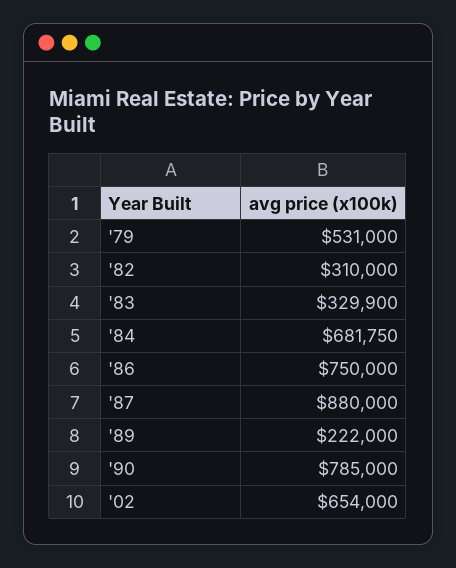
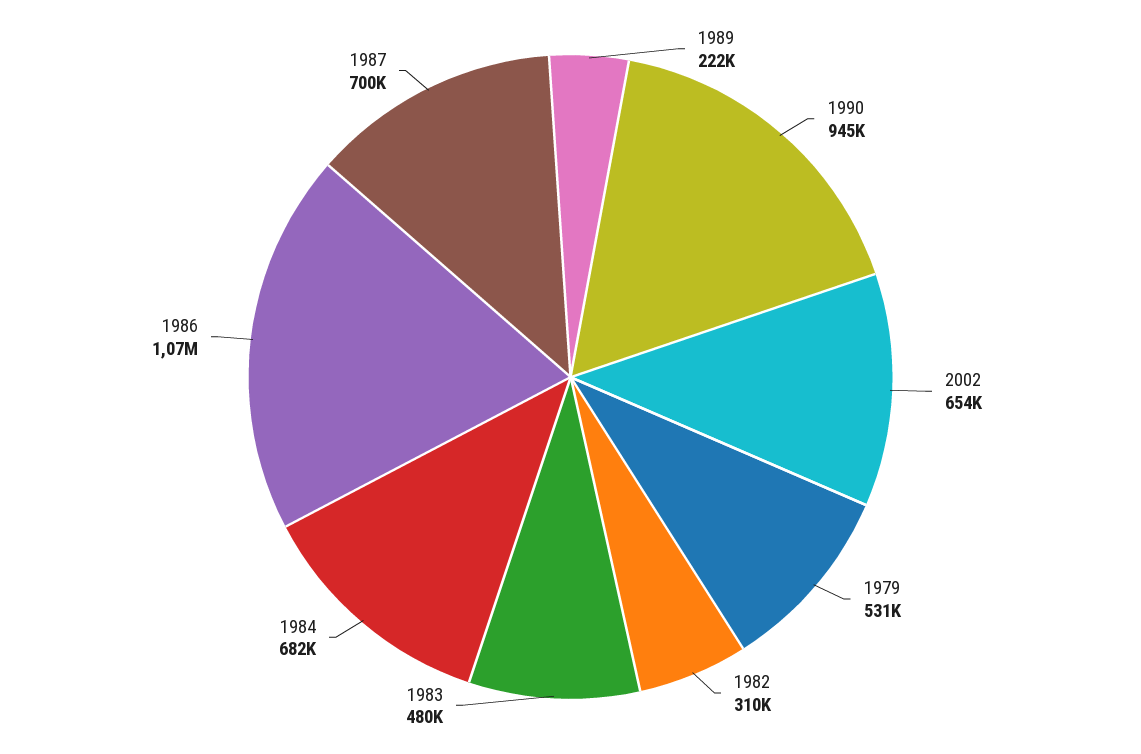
'83: 329900 -> 480000
'86: 750000 -> 1070000
'87: 880000 -> 700000
'90: 785000 -> 945000

